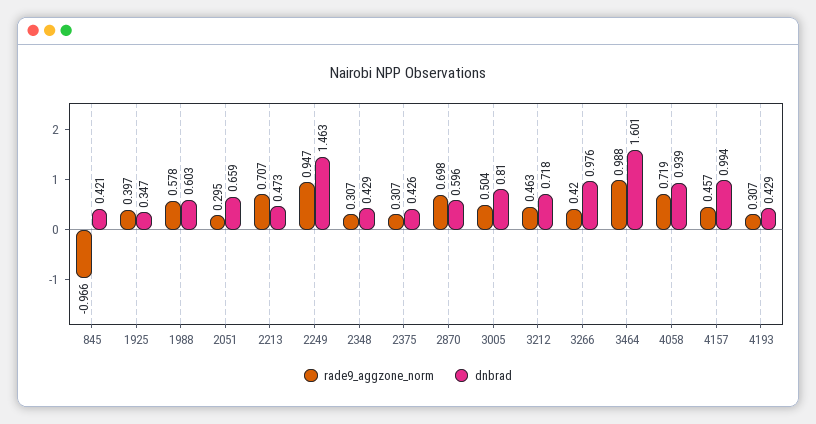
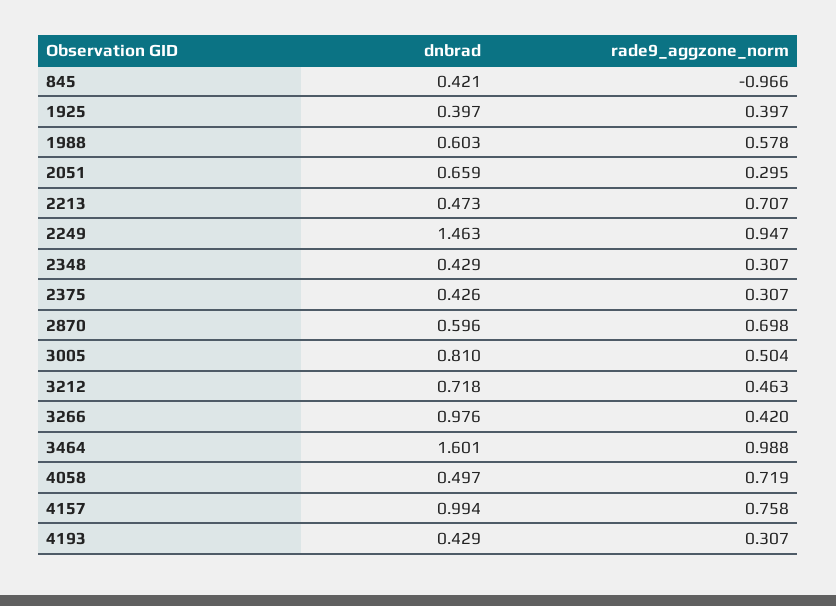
dnbrad, 1925: 0.347 -> 0.397
dnbrad, 4058: 0.939 -> 0.497
rade9_aggzone_norm, 4157: 0.457 -> 0.758

